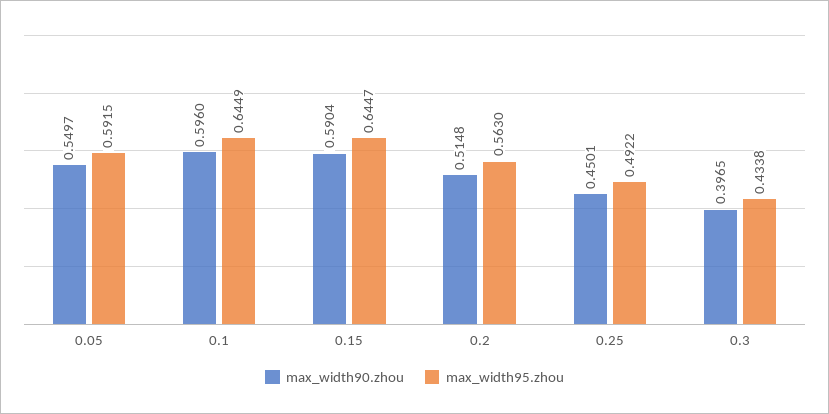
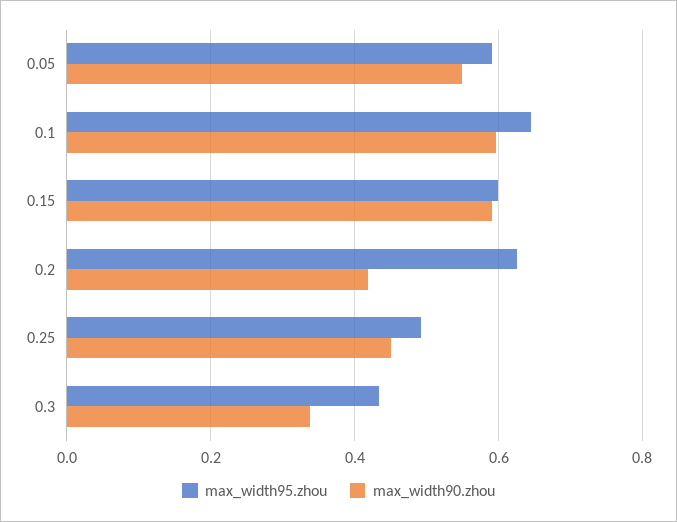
max_width95.zhou, 0.15: 0.6447 -> 0.6
max_width90.zhou, 0.2: 0.5148 -> 0.42
max_width95.zhou, 0.2: 0.563 -> 0.62
max_width90.zhou, 0.3: 0.3965 -> 0.34

